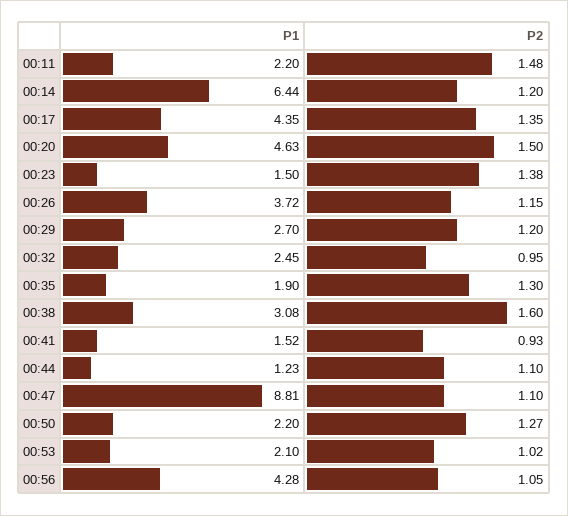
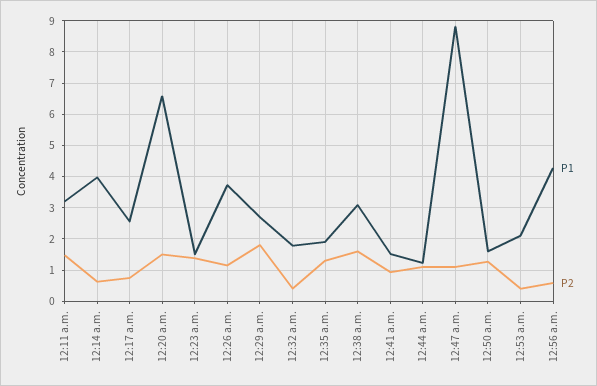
P1, 00:11: 2.2 -> 3.2
P1, 00:14: 6.44 -> 4
P2, 00:14: 1.2 -> 0.6
P1, 00:17: 4.35 -> 2.6
P2, 00:17: 1.35 -> 0.8
P1, 00:20: 4.63 -> 6.6
P2, 00:29: 1.2 -> 1.8
P1, 00:32: 2.45 -> 1.8
P2, 00:32: 0.95 -> 0.4
P1, 00:50: 2.2 -> 1.6
P2, 00:53: 1.02 -> 0.4
P2, 00:56: 1.05 -> 0.6

